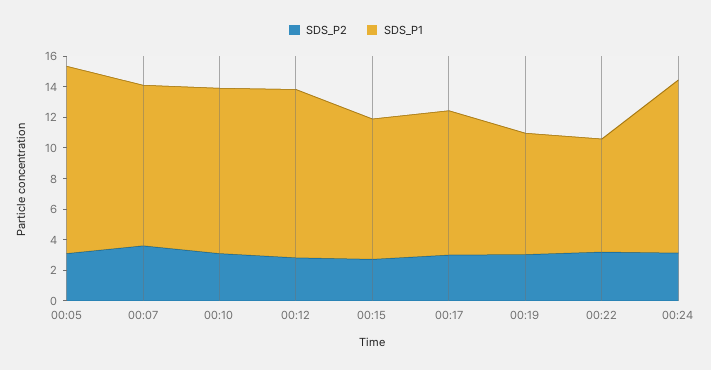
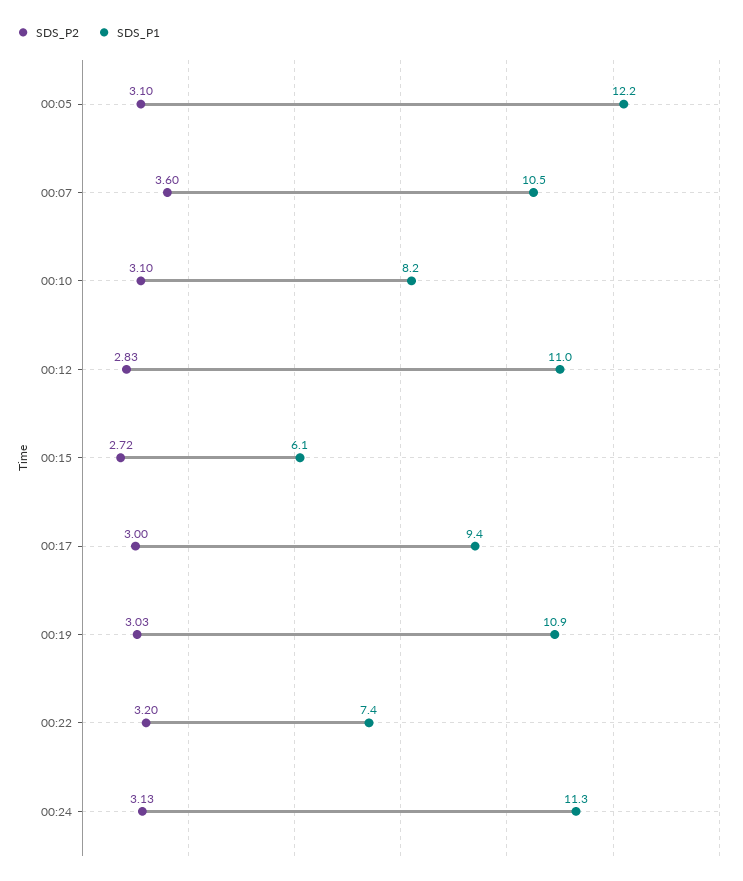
SDS_P1, 00:10: 11 -> 8.2
SDS_P1, 00:15: 9 -> 6.1
SDS_P1, 00:19: 8 -> 10.9

